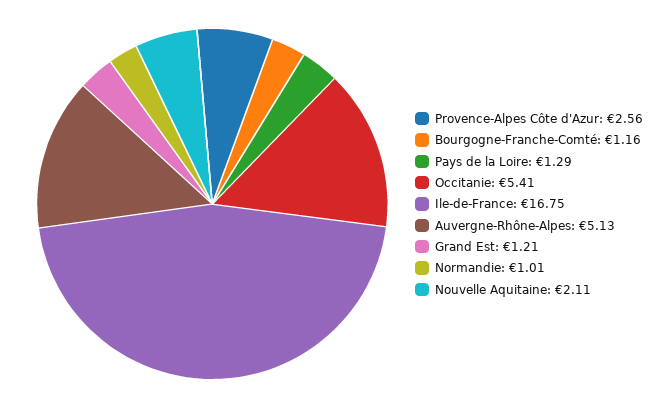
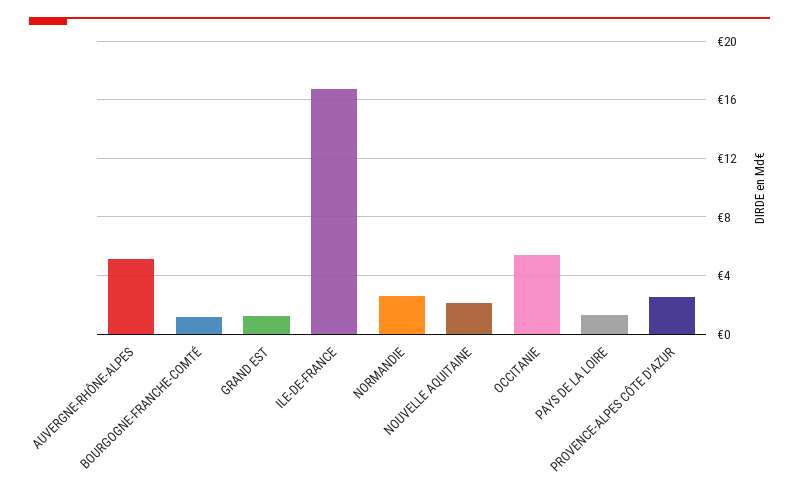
Normandie: 1.01 -> 2.5

